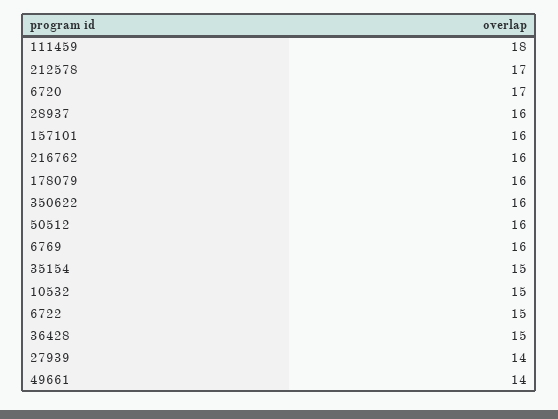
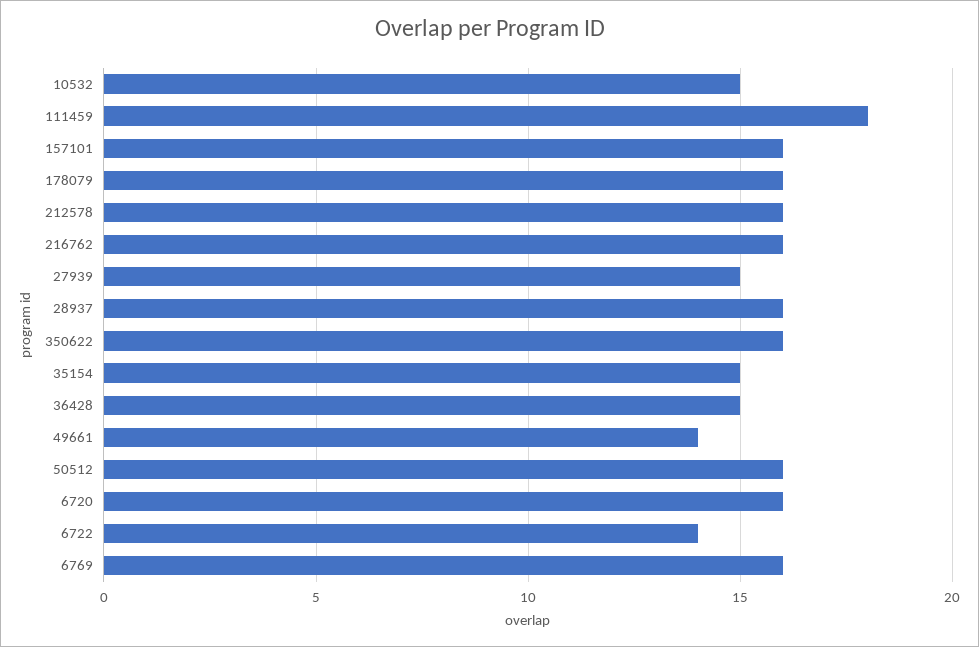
212578: 17 -> 16
6720: 17 -> 16
6722: 15 -> 14
27939: 14 -> 15

